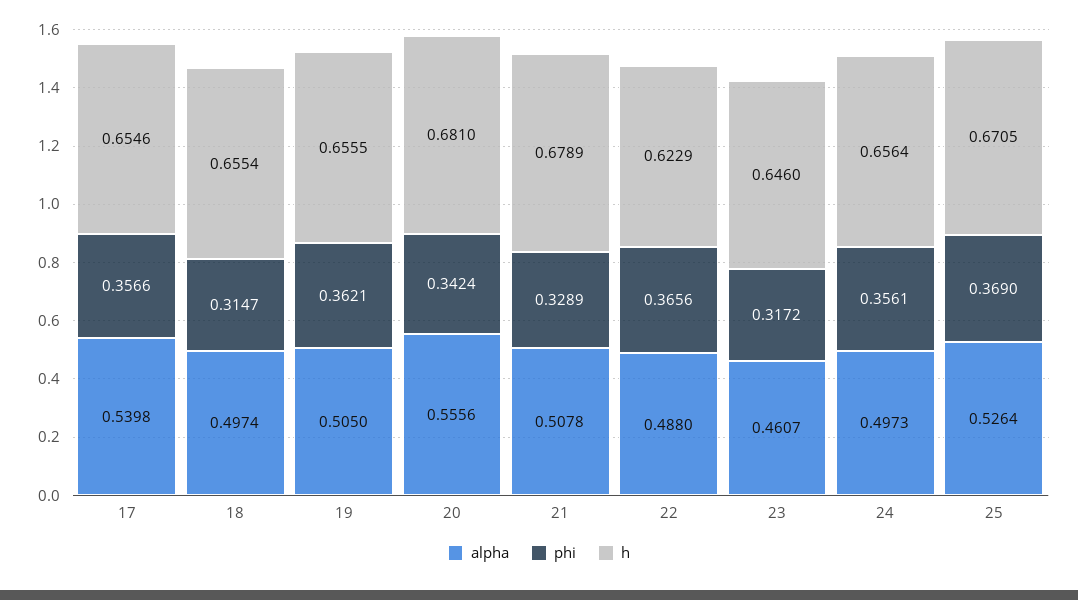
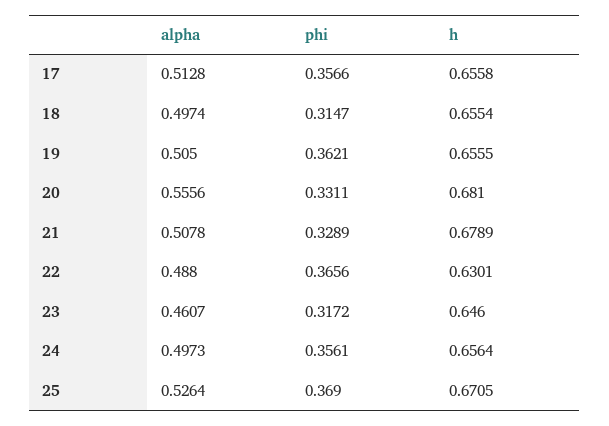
alpha, 17: 0.5398 -> 0.5128
h, 17: 0.6546 -> 0.6558
phi, 20: 0.3424 -> 0.3311
h, 22: 0.6229 -> 0.6301

